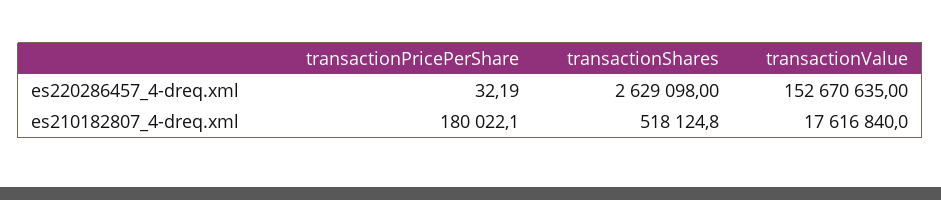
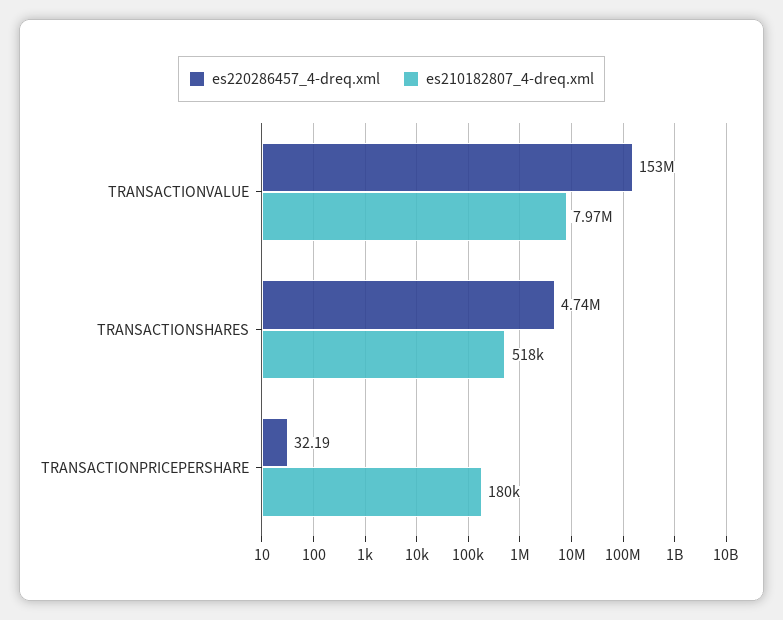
es220286457_4-dreq.xml, transactionShares: 2629098 -> 4740000
es210182807_4-dreq.xml, transactionValue: 17616840 -> 7970000

